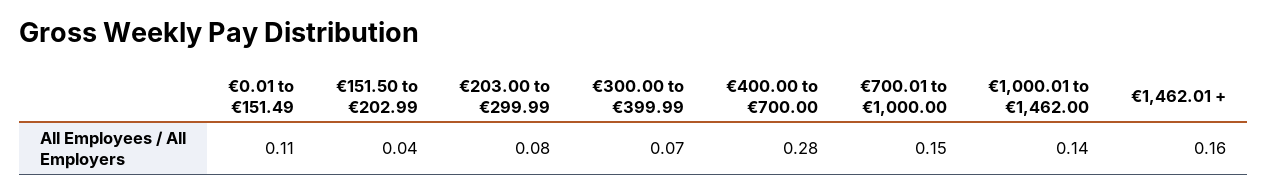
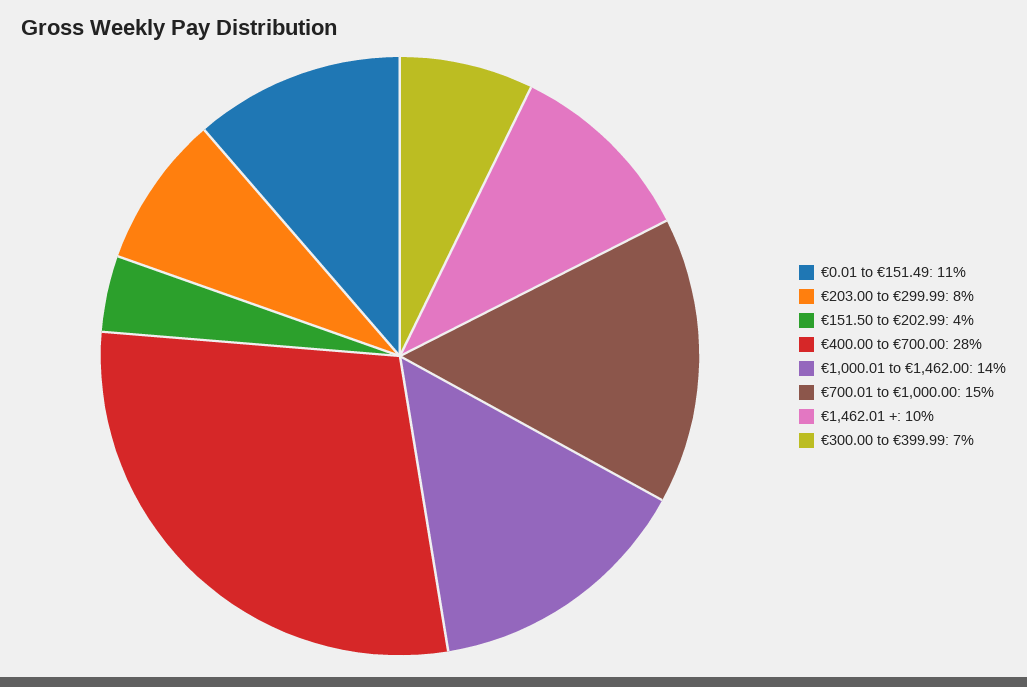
€1,462.01 +: 0.16 -> 0.1

